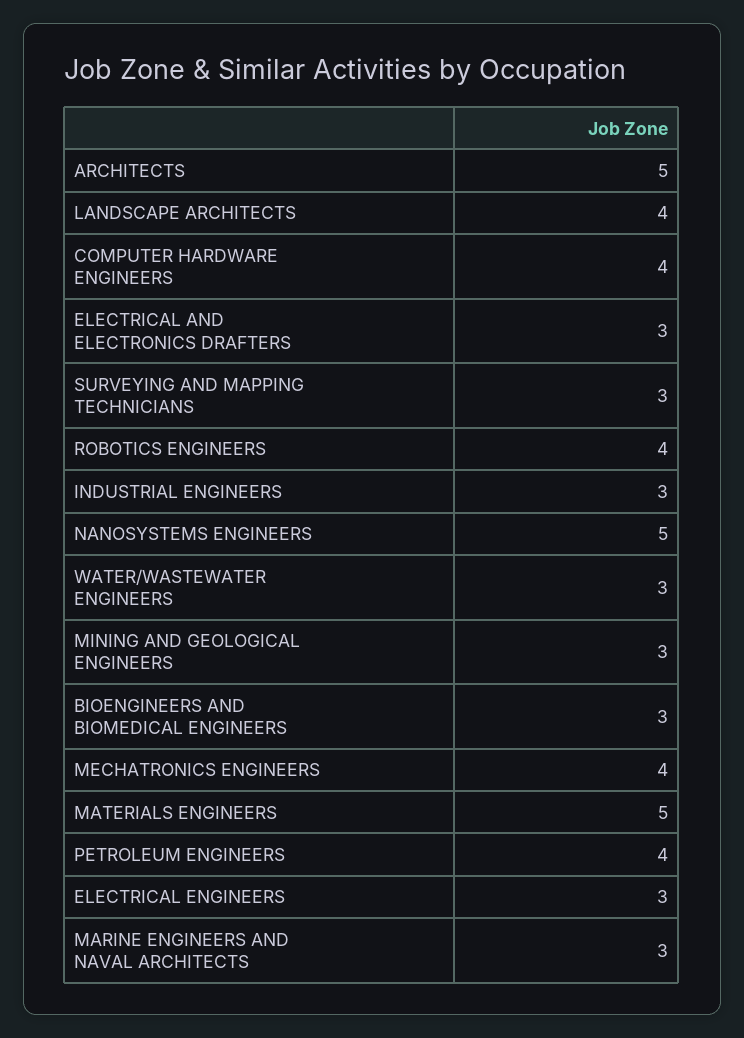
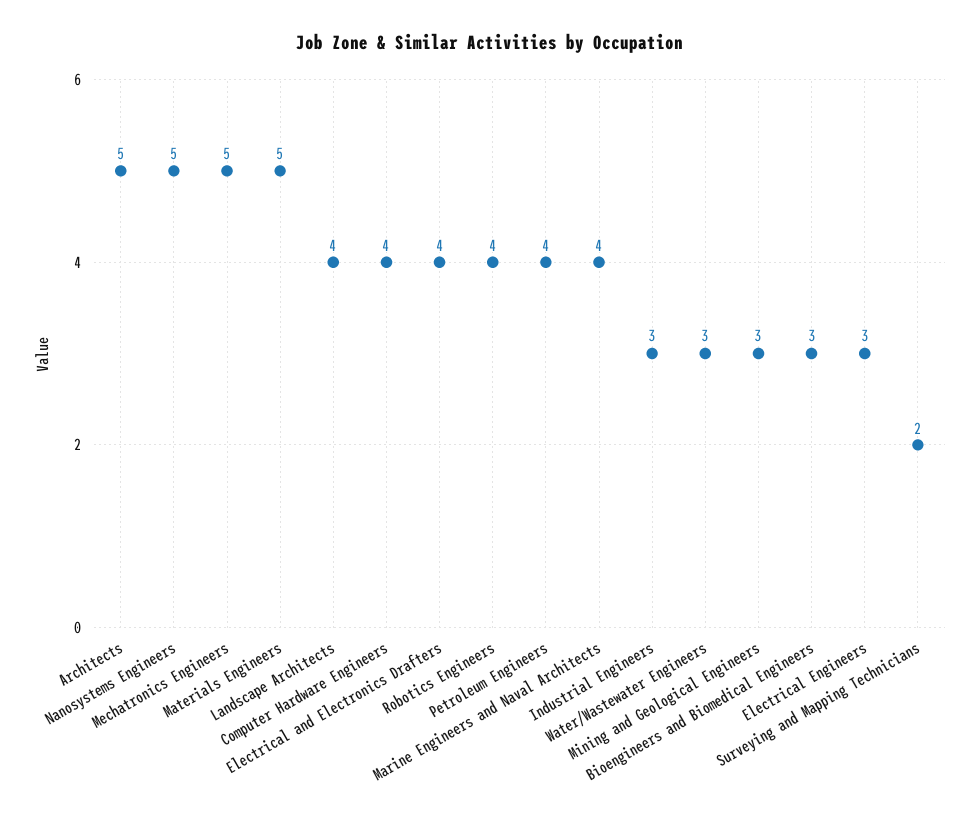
ELECTRICAL AND ELECTRONICS DRAFTERS: 3 -> 4
SURVEYING AND MAPPING TECHNICIANS: 3 -> 2
MECHATRONICS ENGINEERS: 4 -> 5
MARINE ENGINEERS AND NAVAL ARCHITECTS: 3 -> 4

